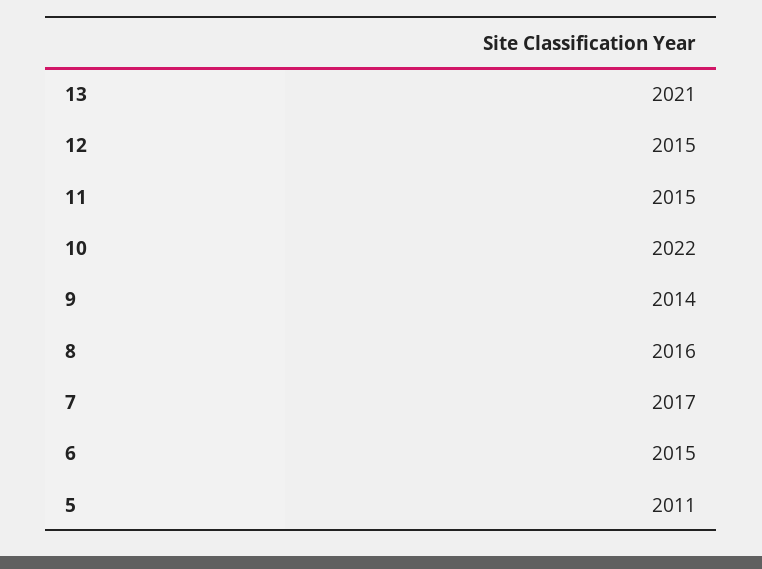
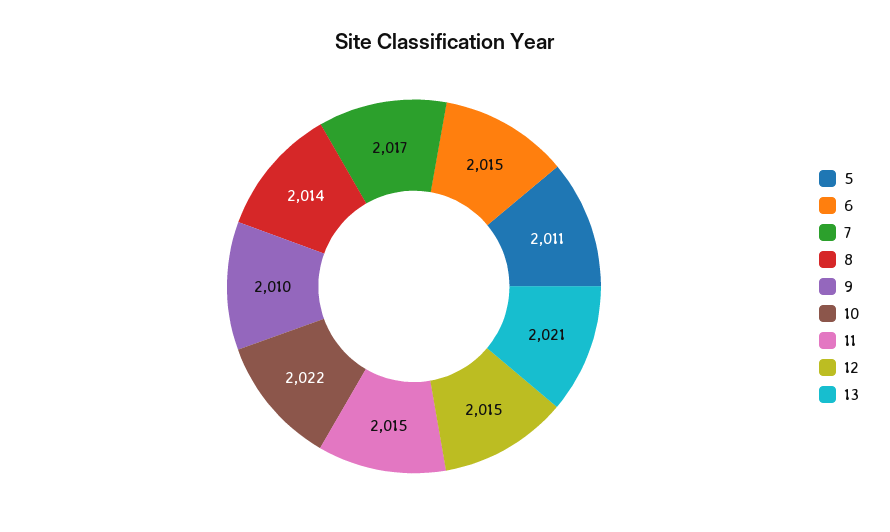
9: 2014 -> 2010
8: 2016 -> 2014

